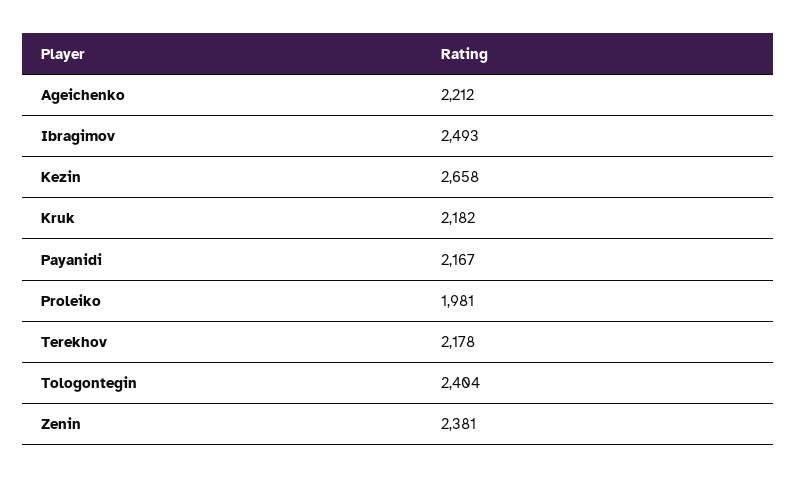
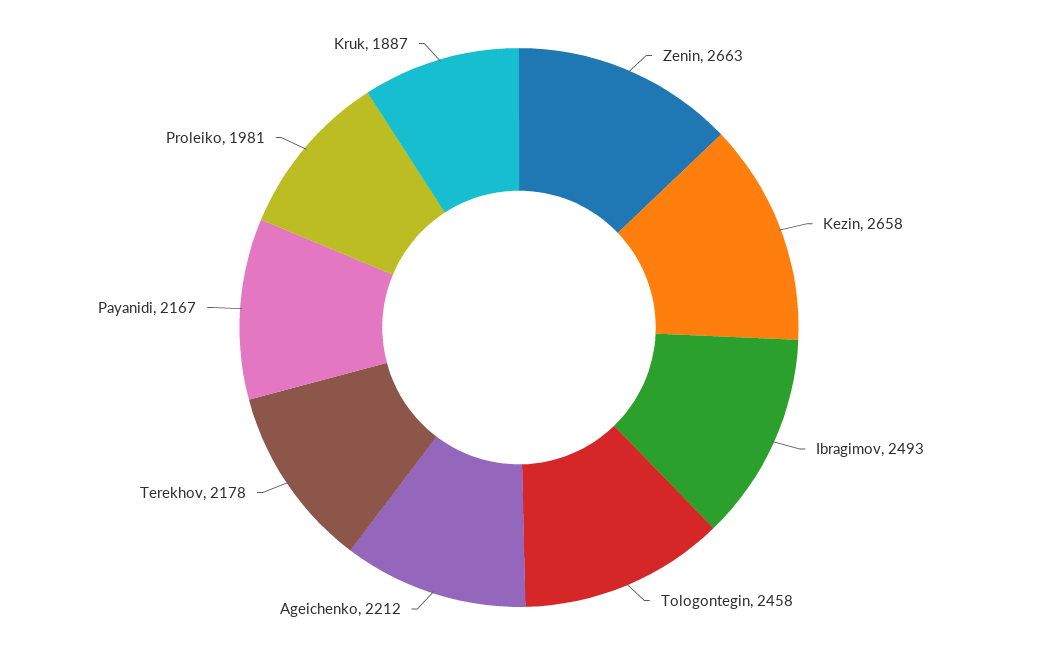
Kruk: 2182 -> 1887
Tologontegin: 2404 -> 2458
Zenin: 2381 -> 2663

